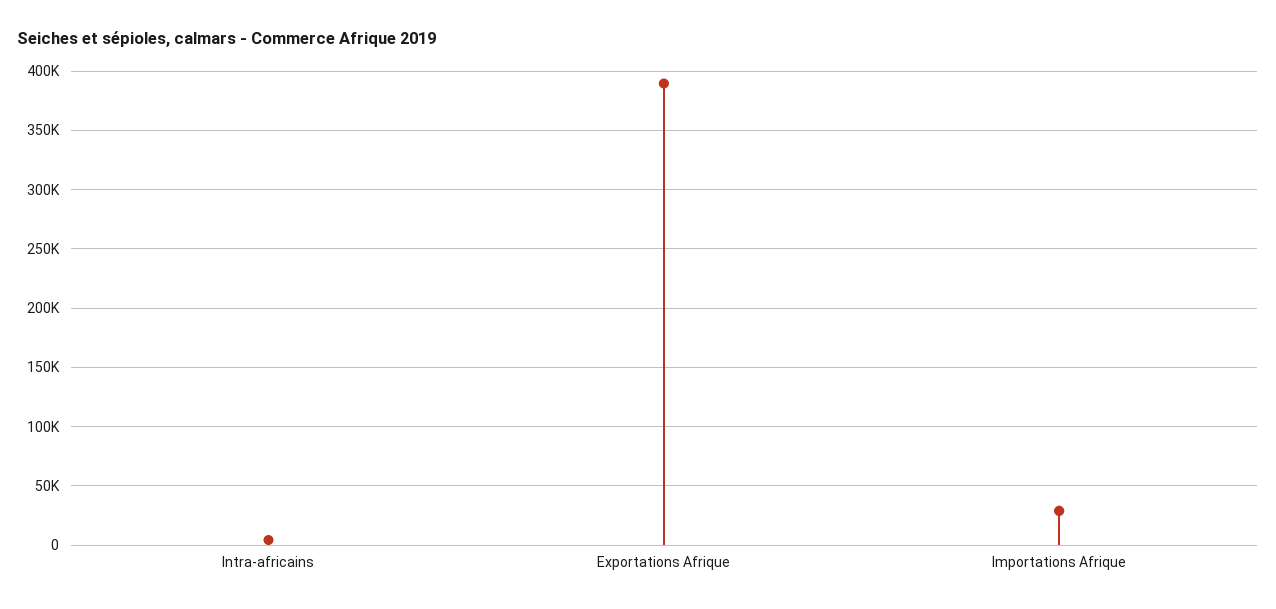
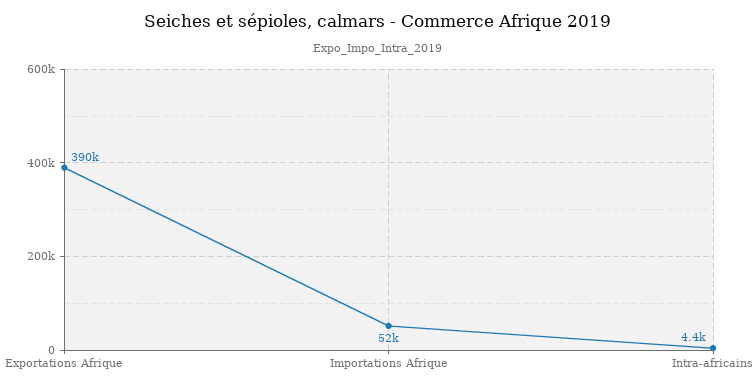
Importations Afrique: 30000 -> 52000

